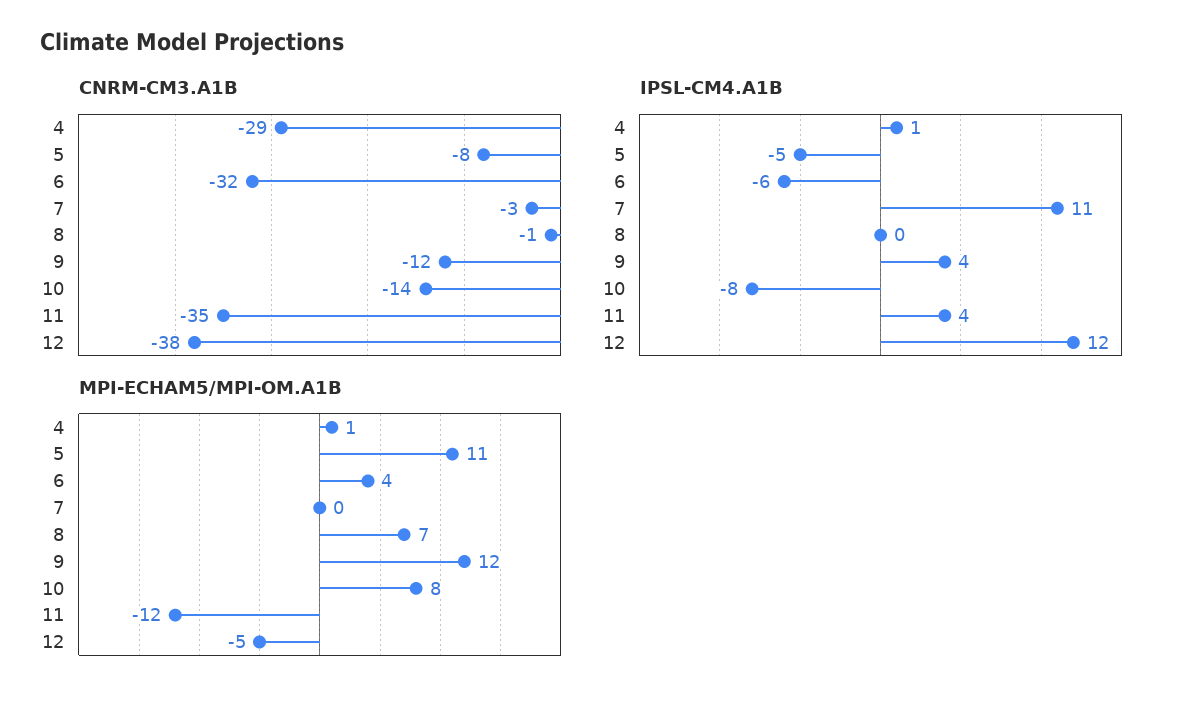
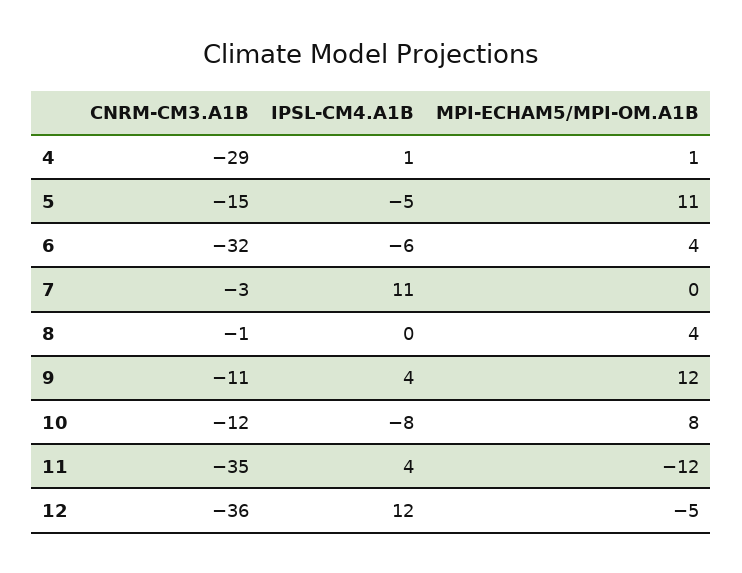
CNRM-CM3.A1B, 5: -8 -> -15
CNRM-CM3.A1B, 9: -12 -> -11
CNRM-CM3.A1B, 10: -14 -> -12
CNRM-CM3.A1B, 12: -38 -> -36
MPI-ECHAM5/MPI-OM.A1B, 8: 7 -> 4

